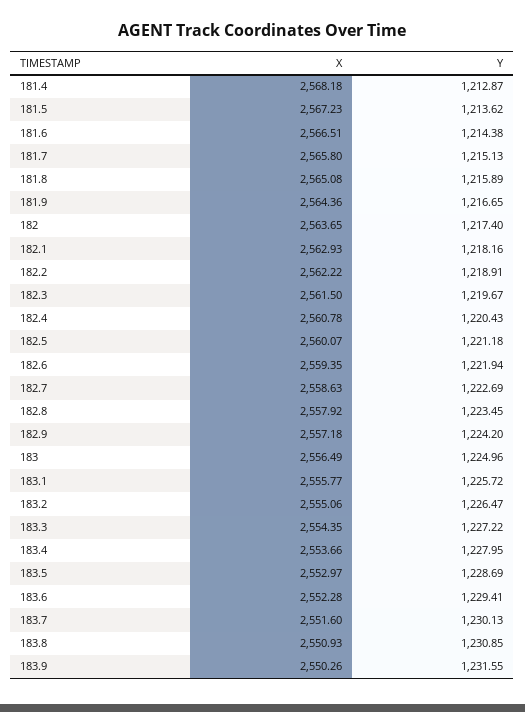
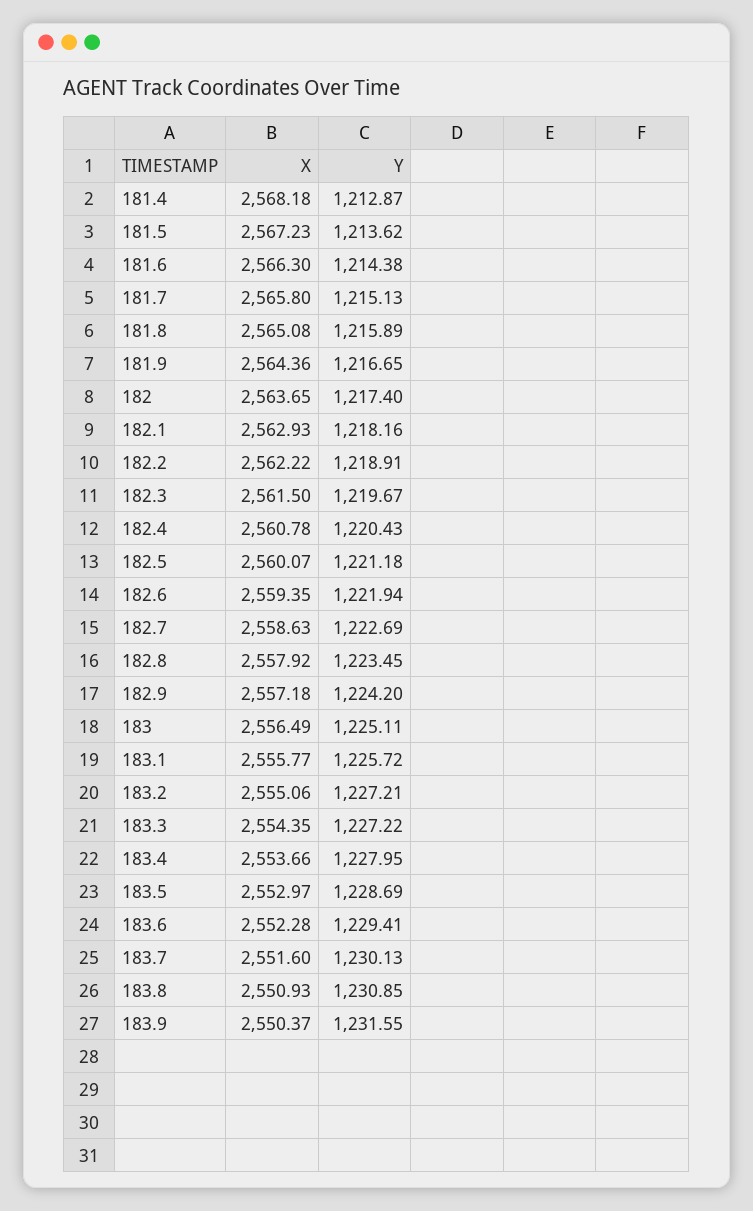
X, 181.6: 2566.51 -> 2566.3
Y, 183: 1224.96 -> 1225.11
Y, 183.2: 1226.47 -> 1227.21
X, 183.9: 2550.26 -> 2550.37

